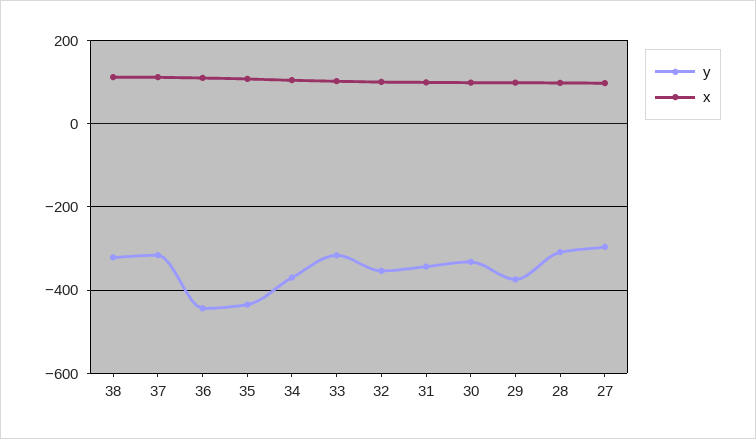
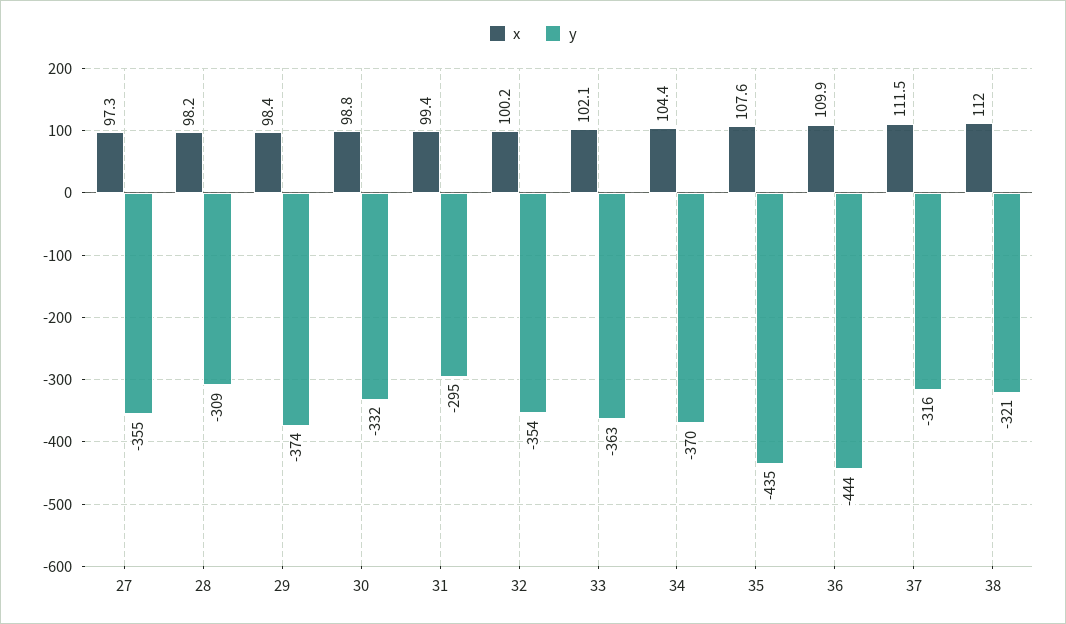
y, 33: -320 -> -363
y, 31: -340 -> -295
y, 27: -300 -> -355

